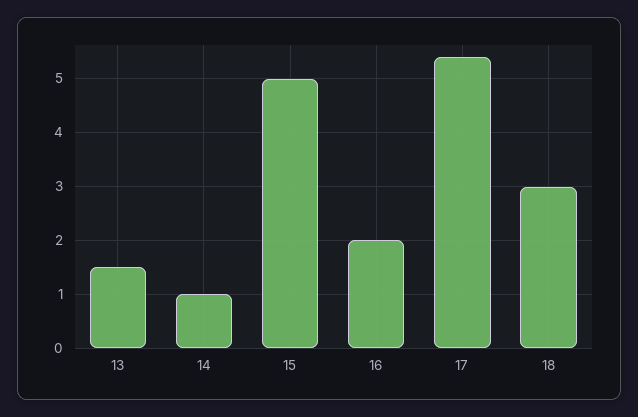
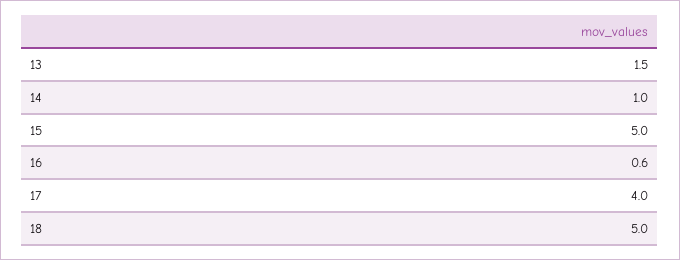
16: 2 -> 0.6
17: 5.5 -> 4
18: 3 -> 5

